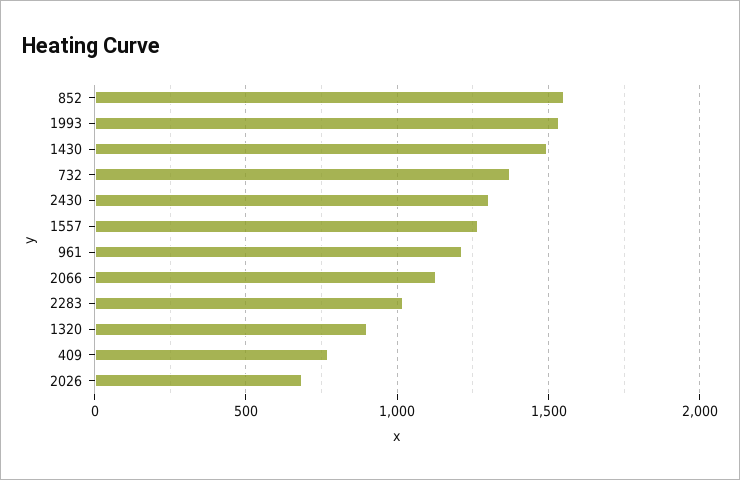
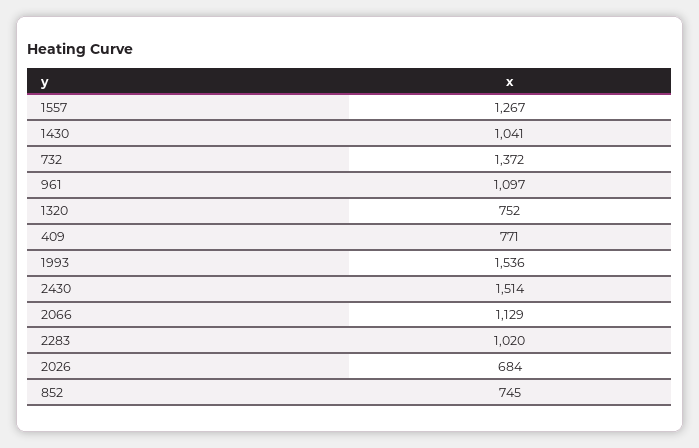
852: 1550 -> 745
1430: 1500 -> 1041
2430: 1300 -> 1514
961: 1200 -> 1097
1320: 900 -> 752

